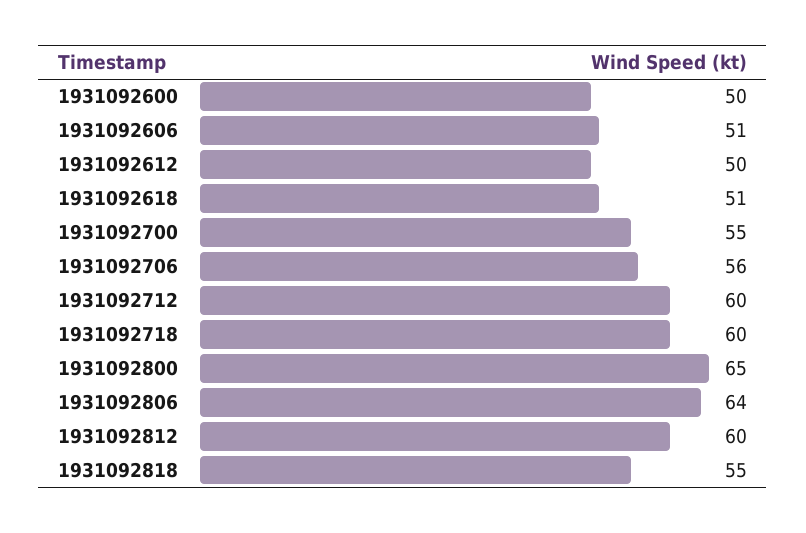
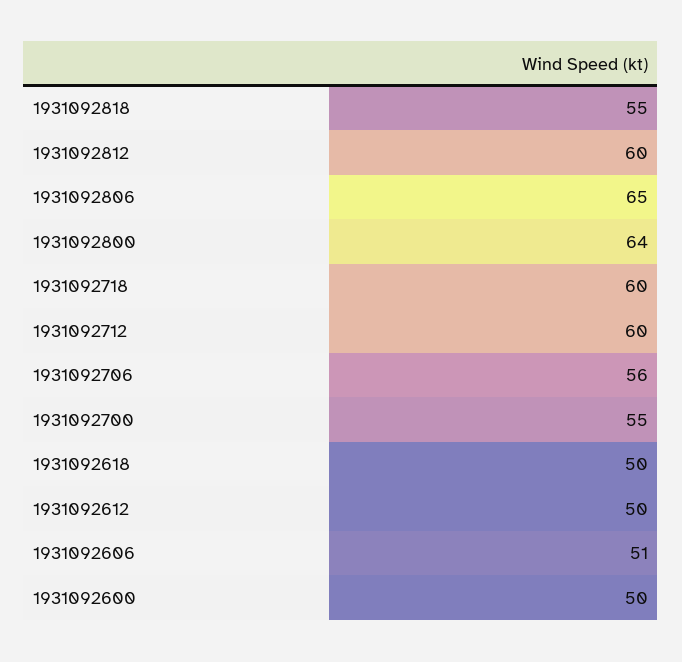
1931092618: 51 -> 50
1931092800: 65 -> 64
1931092806: 64 -> 65

